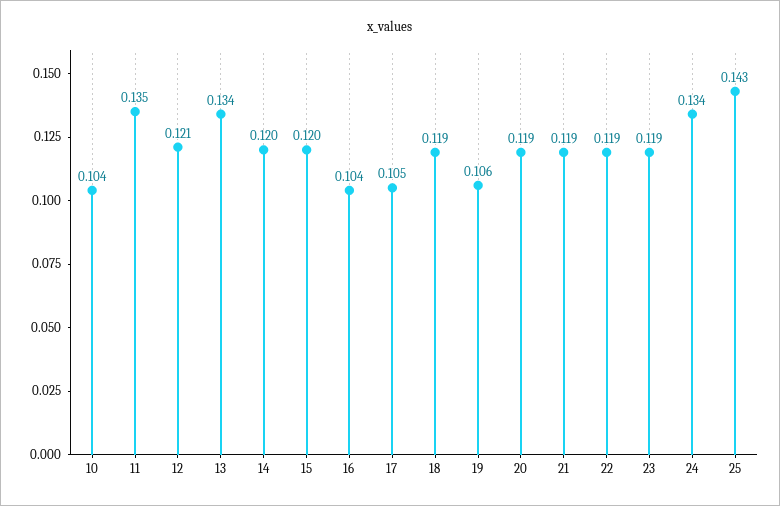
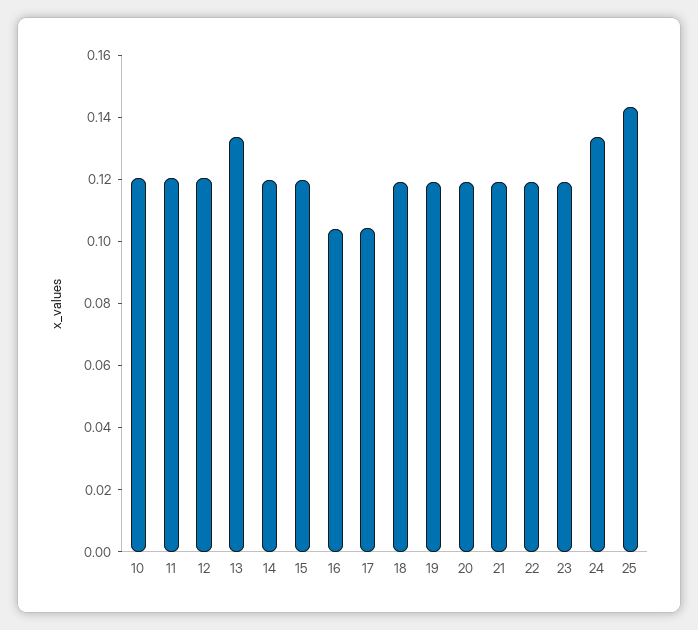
10: 0.104 -> 0.12
11: 0.135 -> 0.12
19: 0.106 -> 0.12

